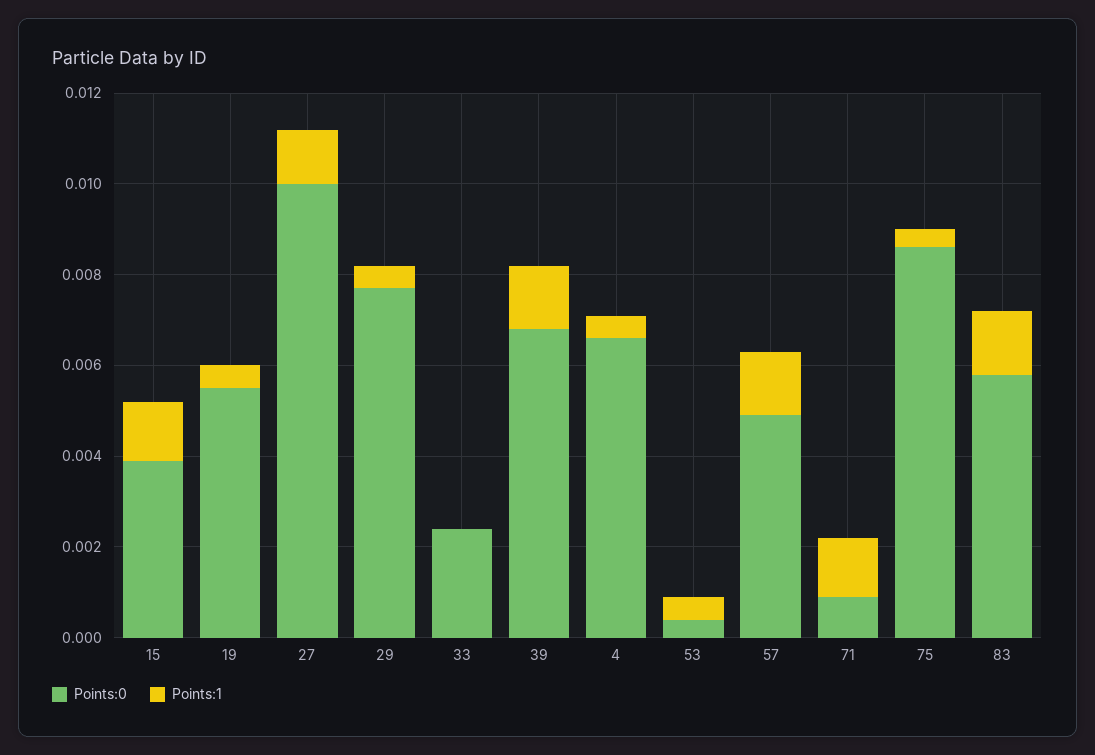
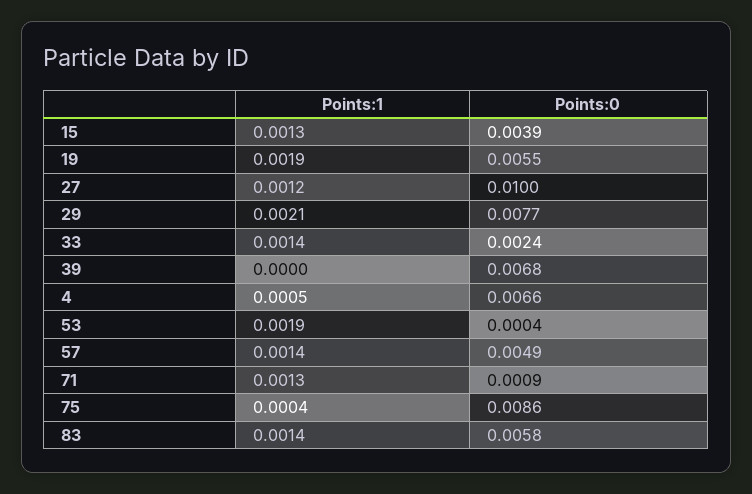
Points:1, 19: 0.0005 -> 0.0019
Points:1, 29: 0.0005 -> 0.0021
Points:1, 33: 0 -> 0.0014
Points:1, 39: 0.0015 -> 0
Points:1, 53: 0.0005 -> 0.0019

